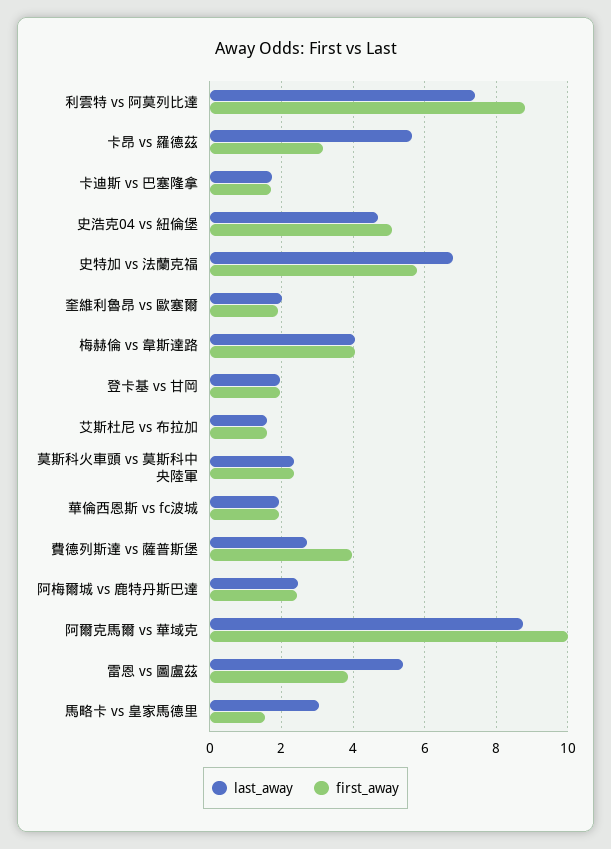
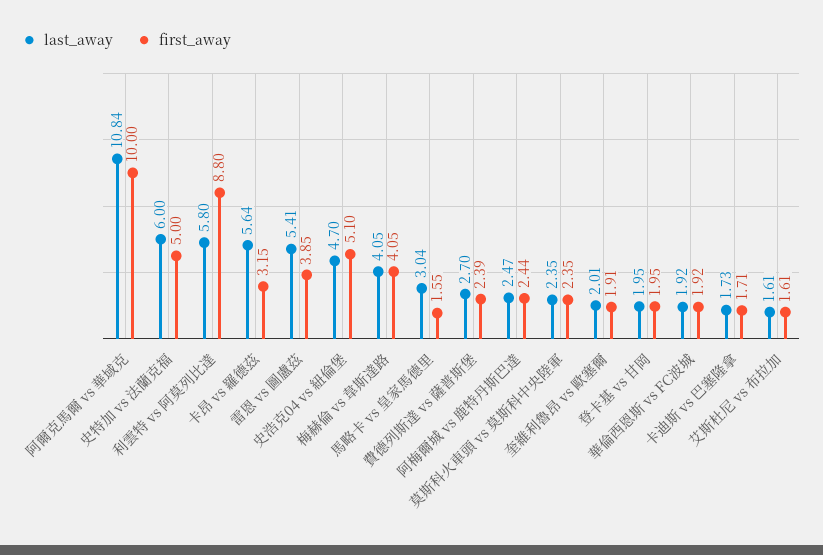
last_away, 利雲特 vs 阿莫列比達: 7.4 -> 5.8
last_away, 史特加 vs 法蘭克福: 6.8 -> 6
first_away, 史特加 vs 法蘭克福: 5.8 -> 5
first_away, 費德列斯達 vs 薩普斯堡: 4 -> 2.39
last_away, 阿爾克馬爾 vs 華域克: 8.8 -> 10.84

